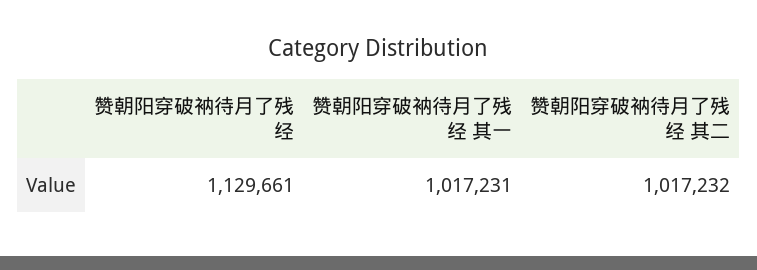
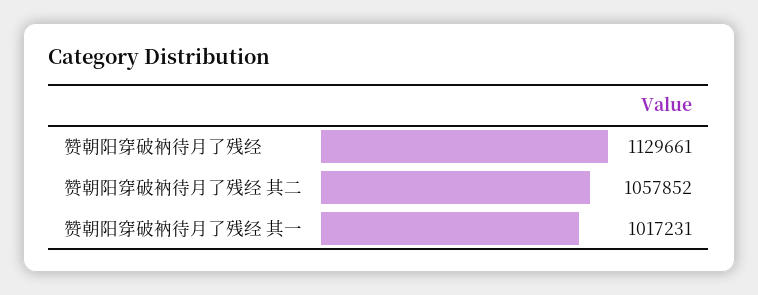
赞朝阳穿破衲待月了残经 其二: 1017232 -> 1057852

